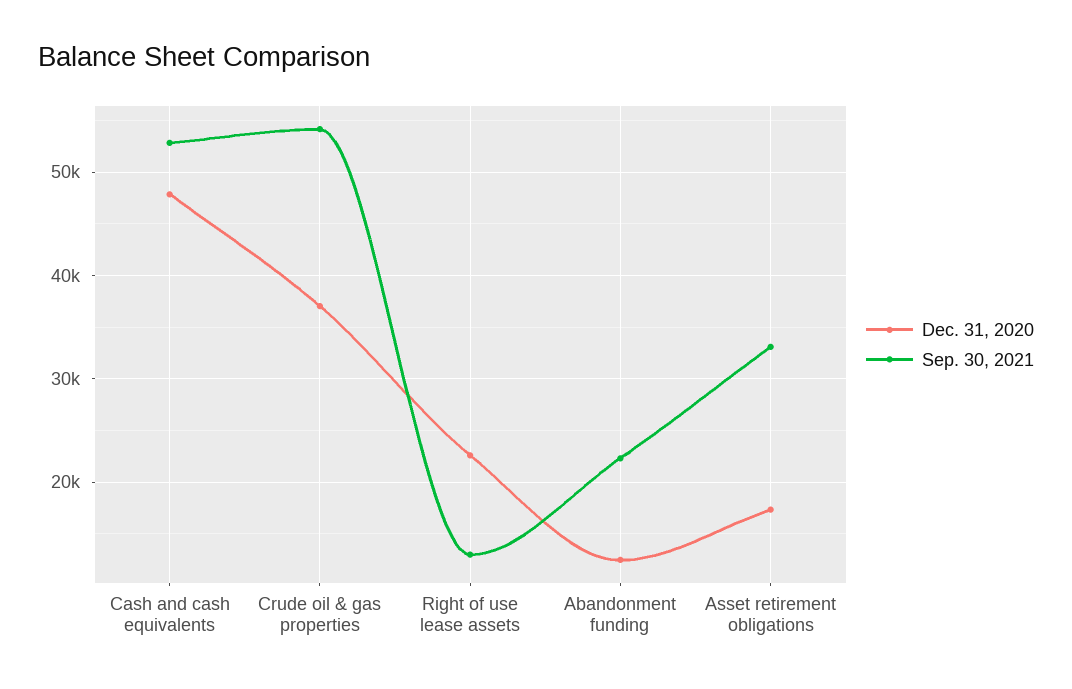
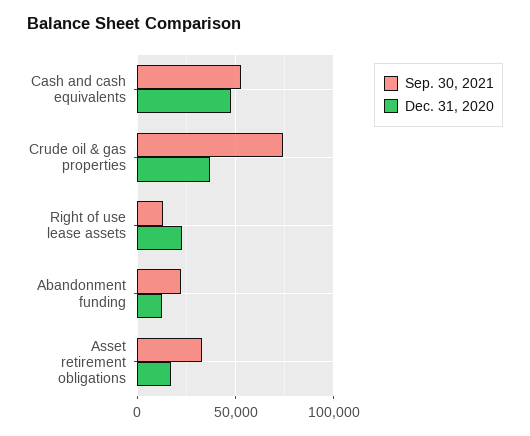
Sep. 30, 2021, Crude oil & gas properties: 54000 -> 75000

